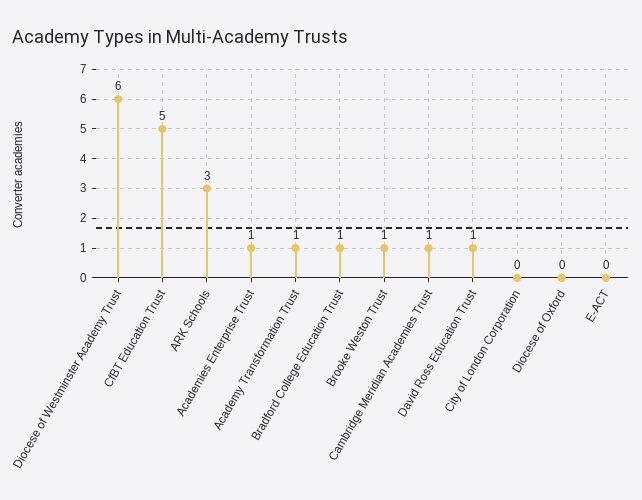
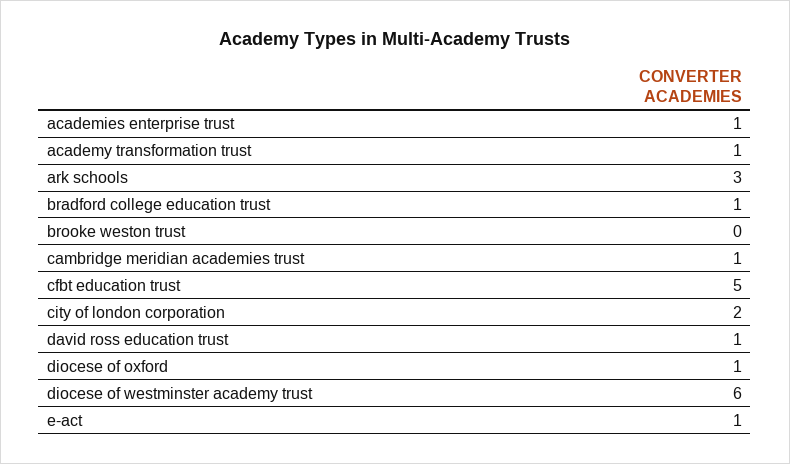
Brooke Weston Trust: 1 -> 0
City of London Corporation: 0 -> 2
Diocese of Oxford: 0 -> 1
E-ACT: 0 -> 1

